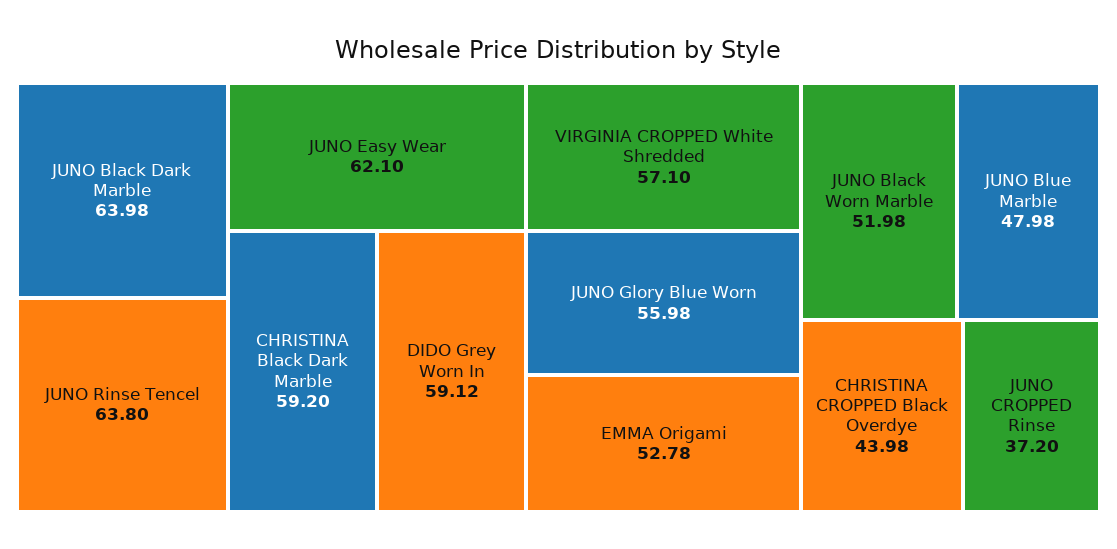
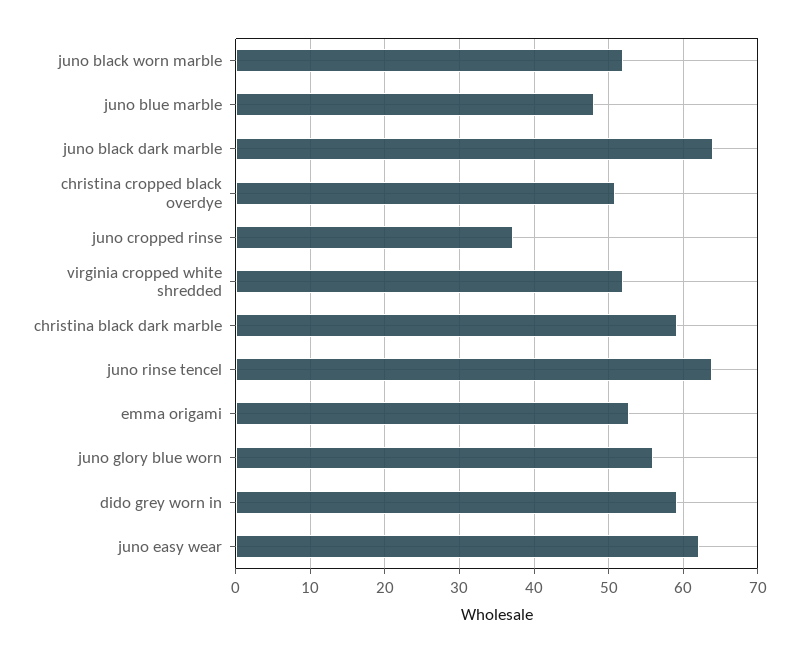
VIRGINIA CROPPED White Shredded: 57.1 -> 52
CHRISTINA CROPPED Black Overdye: 43.98 -> 51

